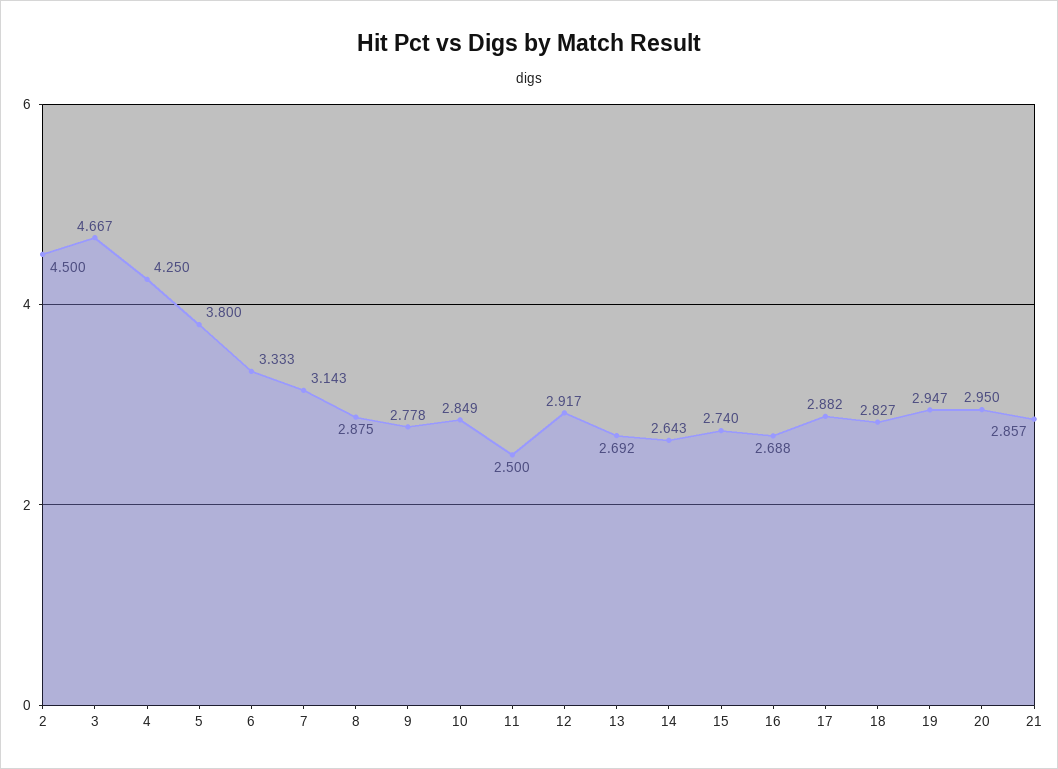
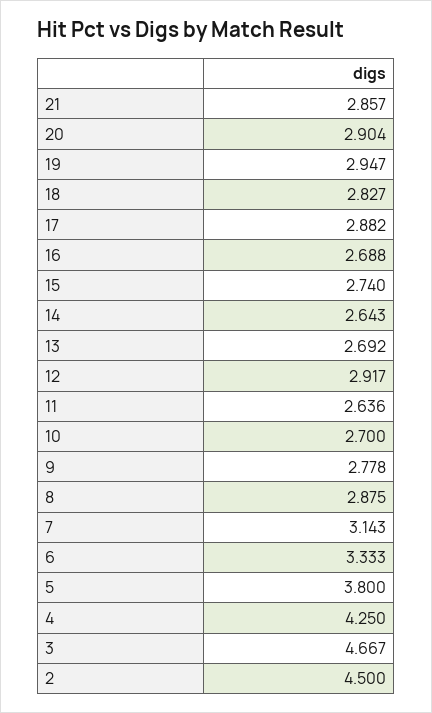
10: 2.849 -> 2.7
11: 2.5 -> 2.636
20: 2.95 -> 2.904

